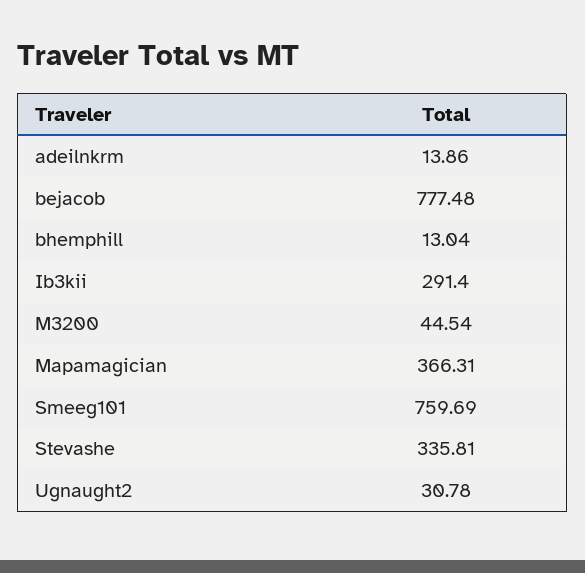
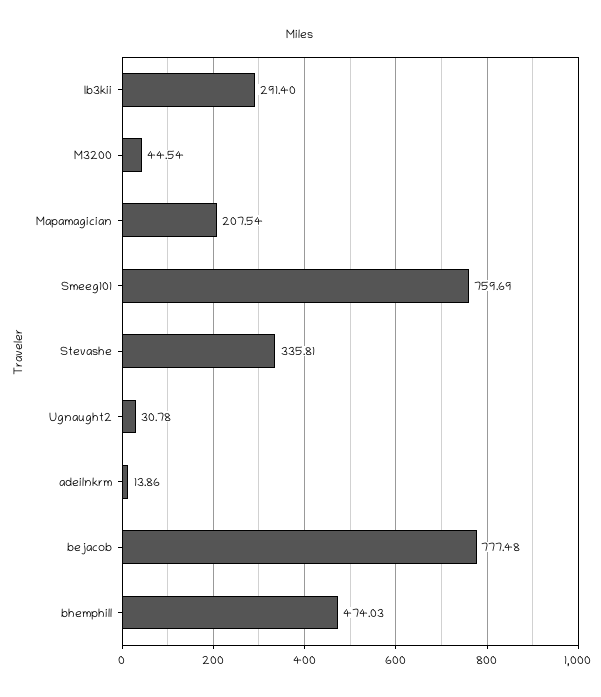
bhemphill: 13.04 -> 474.03
Mapamagician: 366.31 -> 207.54

